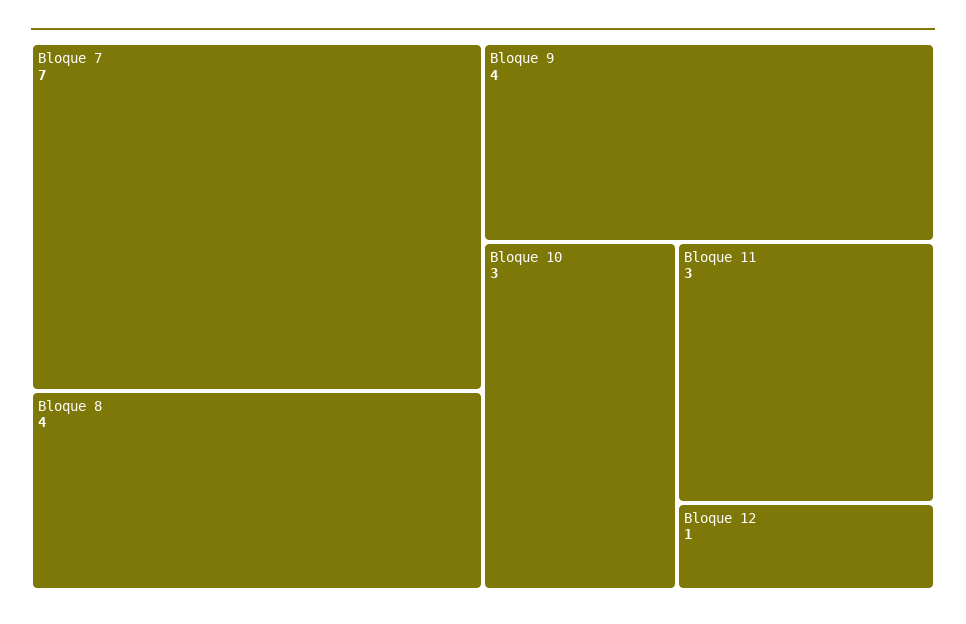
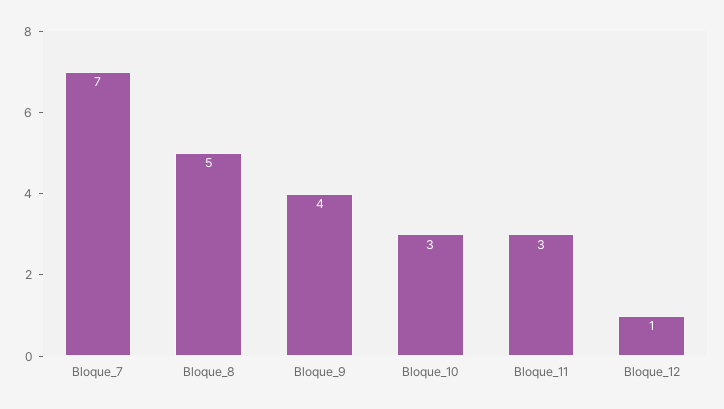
Bloque 8: 4 -> 5

